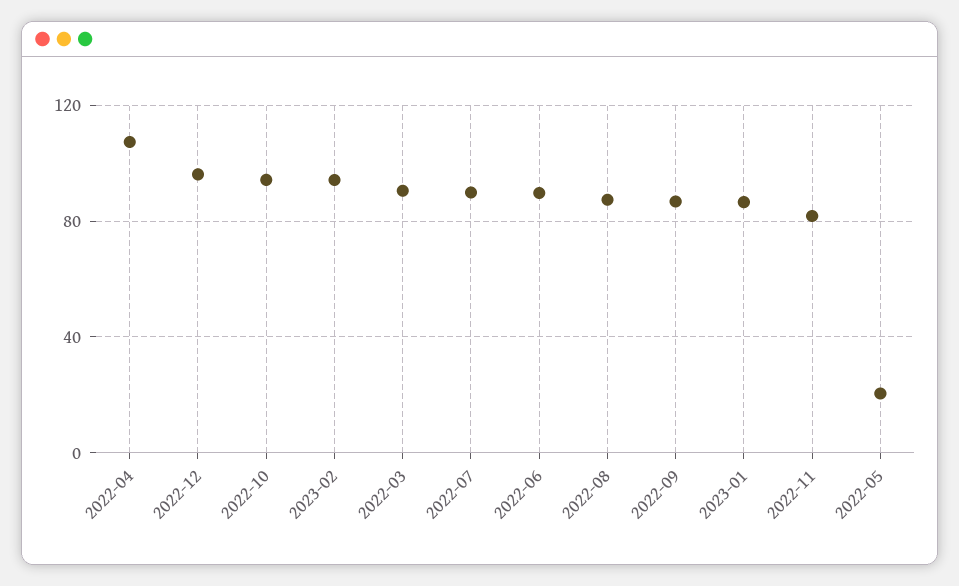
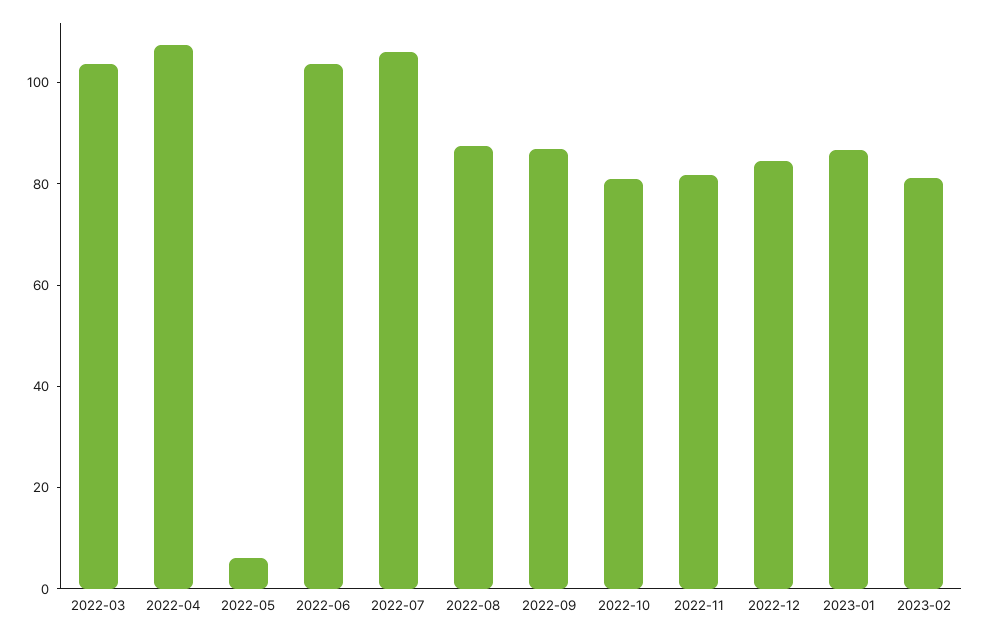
2022-12: 95 -> 85
2022-10: 95 -> 80
2023-02: 95 -> 80
2022-03: 90 -> 105
2022-07: 90 -> 105
2022-06: 90 -> 105
2022-05: 20 -> 5

